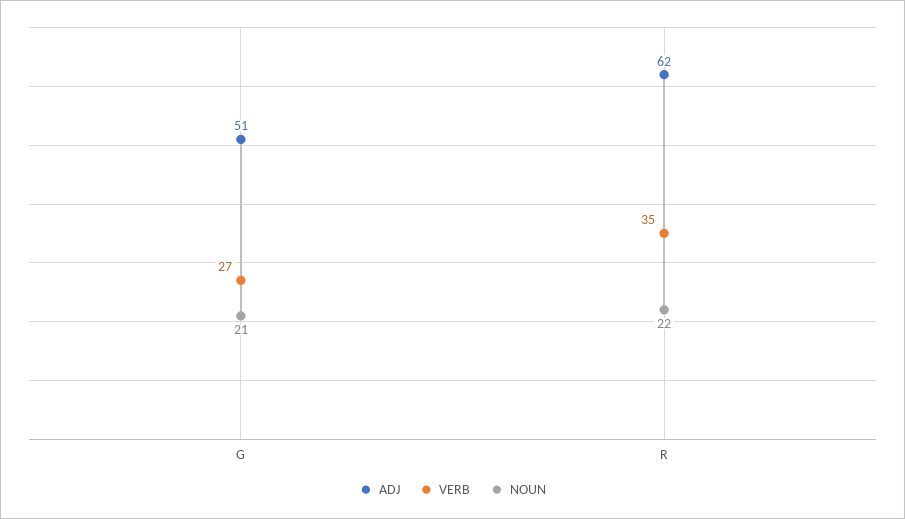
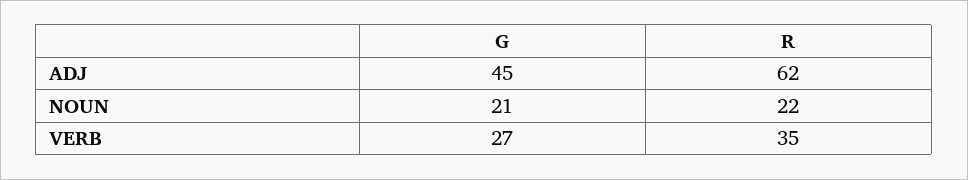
ADJ, G: 51 -> 45

